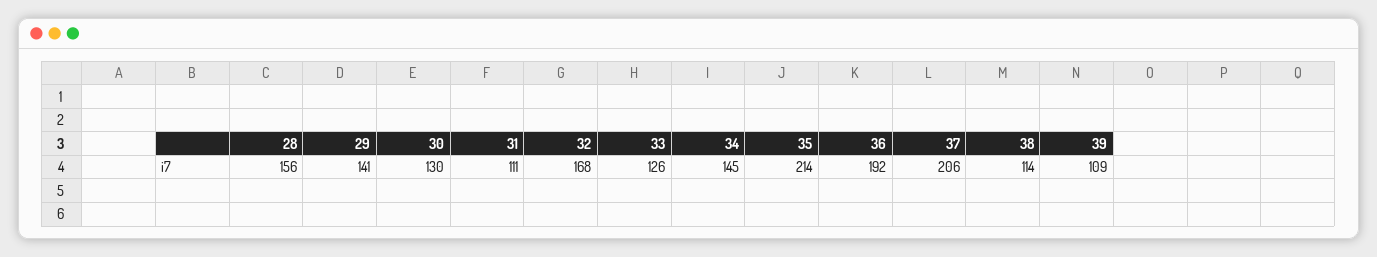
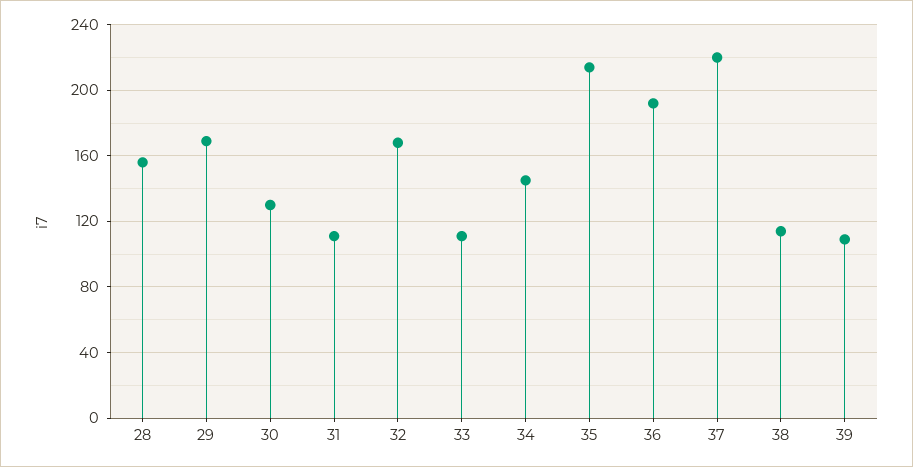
29: 141 -> 170
33: 126 -> 110
37: 206 -> 220

